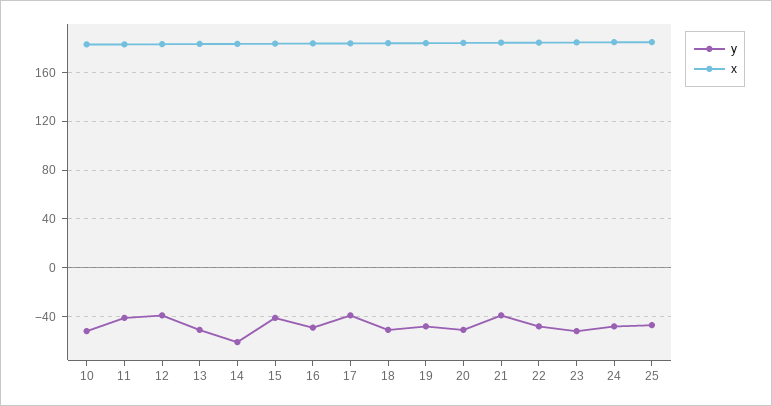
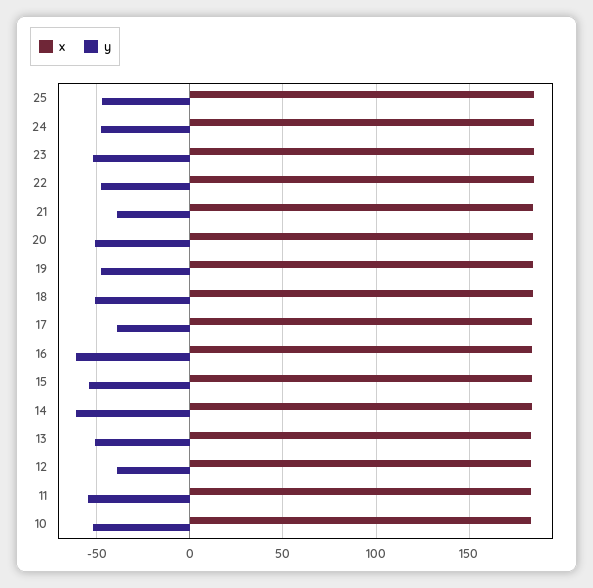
y, 11: -40 -> -55
y, 15: -40 -> -55
y, 16: -50 -> -60

